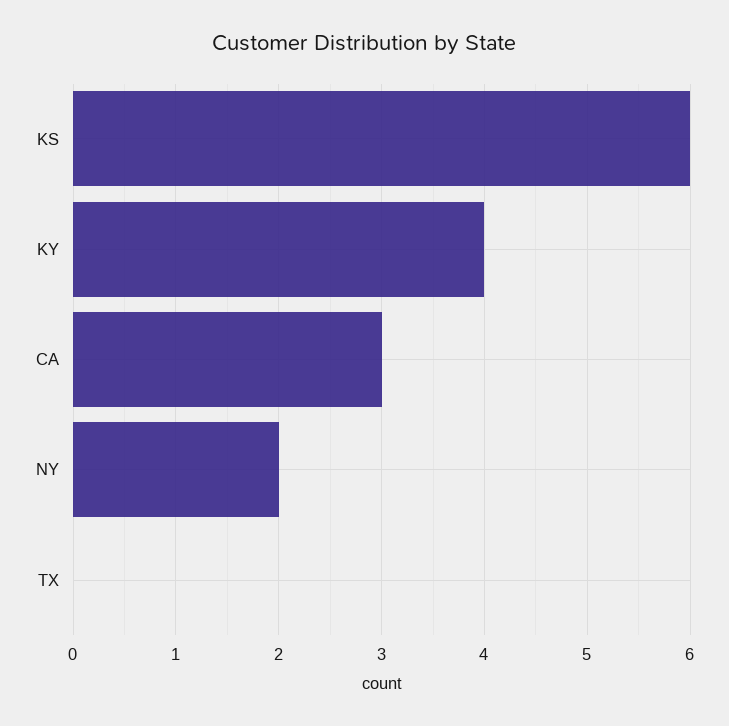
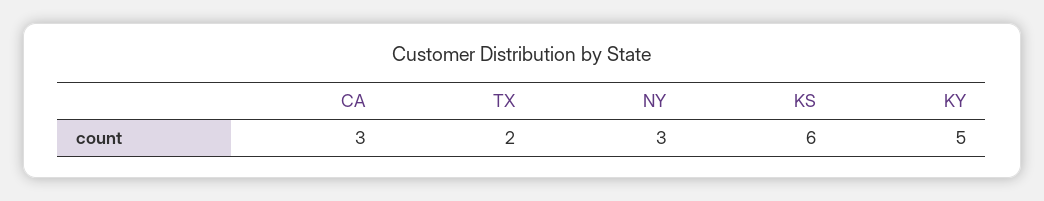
KY: 4 -> 5
NY: 2 -> 3
TX: 0 -> 2

